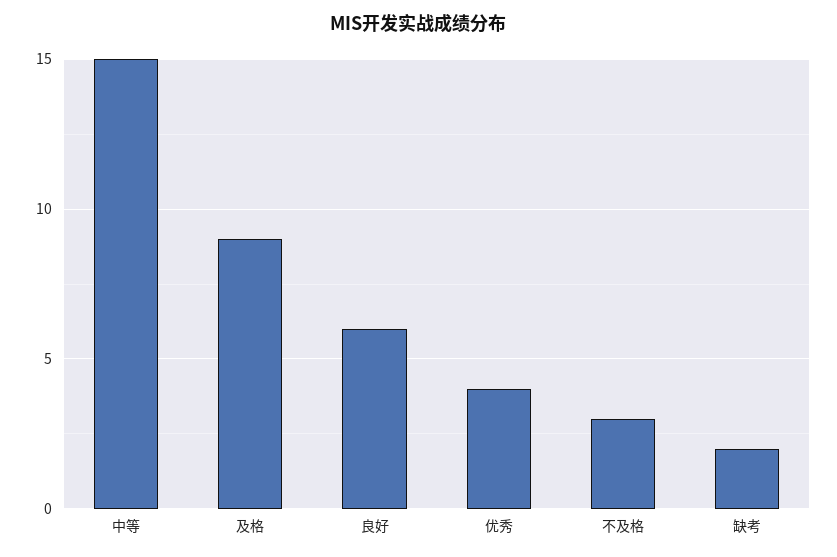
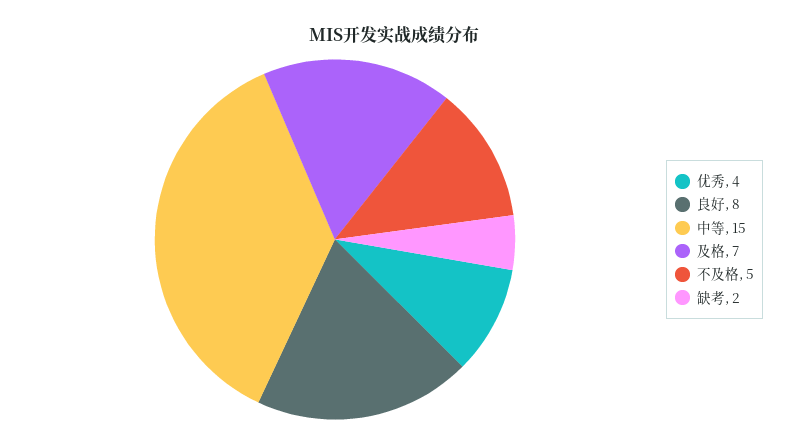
及格: 9 -> 7
良好: 6 -> 8
不及格: 3 -> 5

